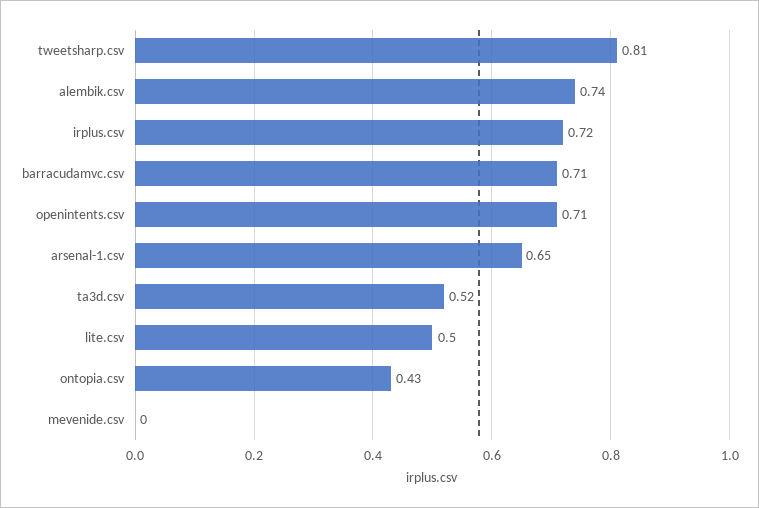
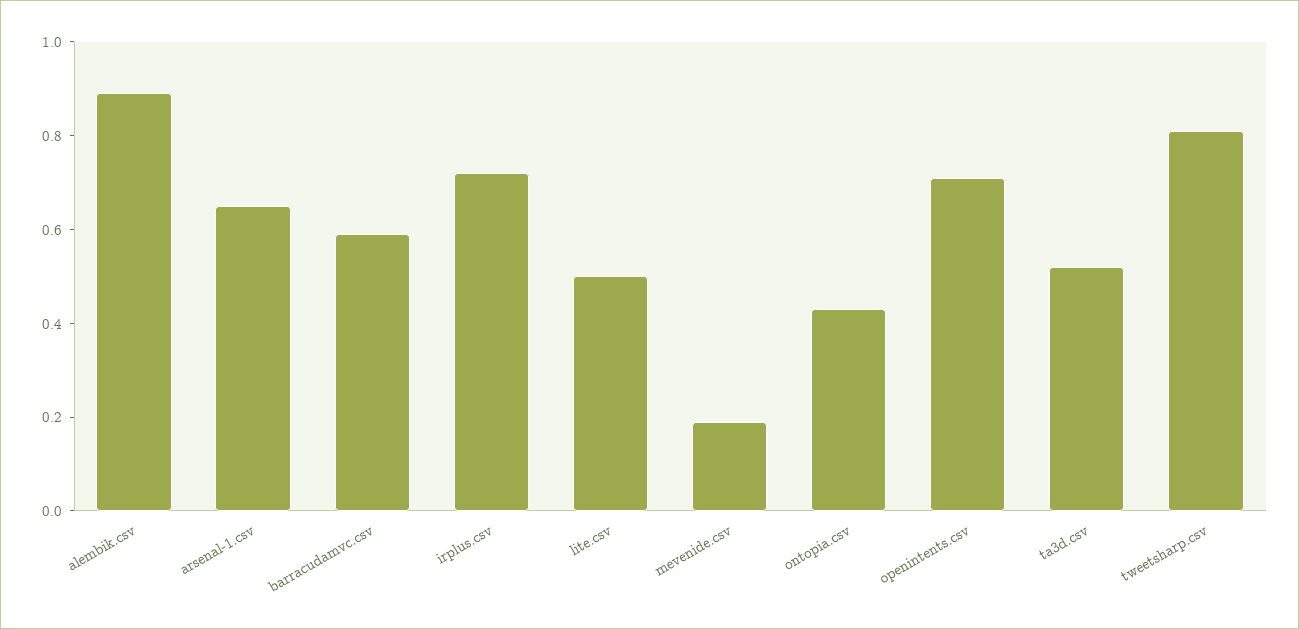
alembik.csv: 0.74 -> 0.9
barracudamvc.csv: 0.71 -> 0.6
mevenide.csv: 0 -> 0.2

